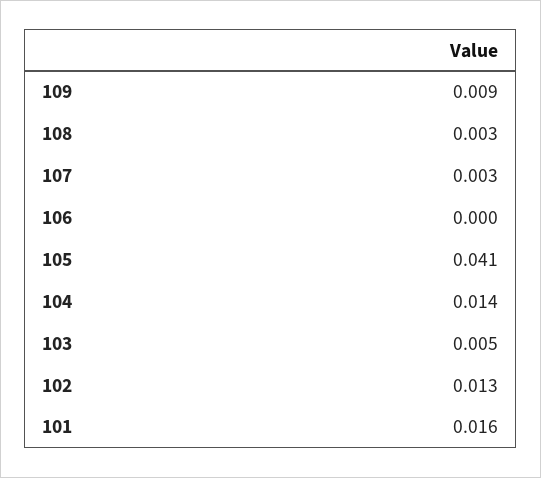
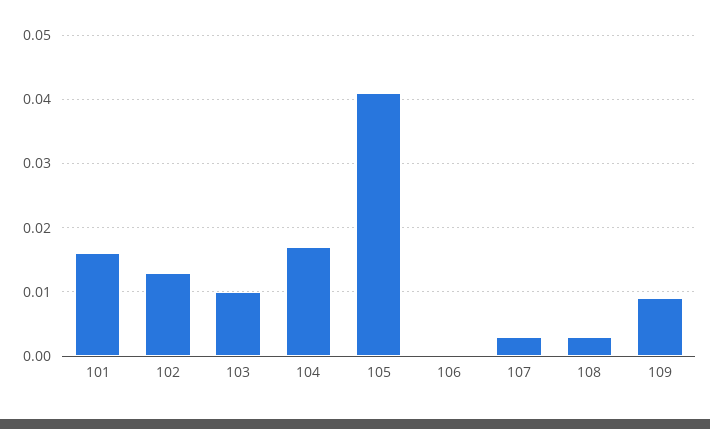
104: 0.014 -> 0.017
103: 0.005 -> 0.01

